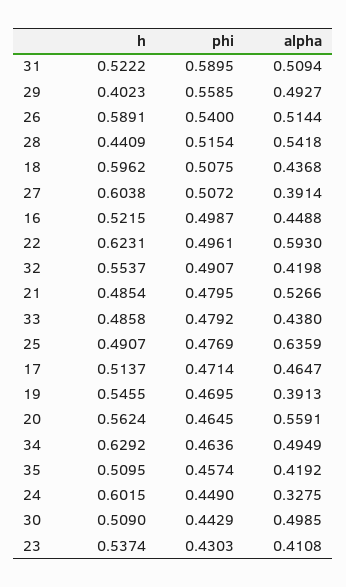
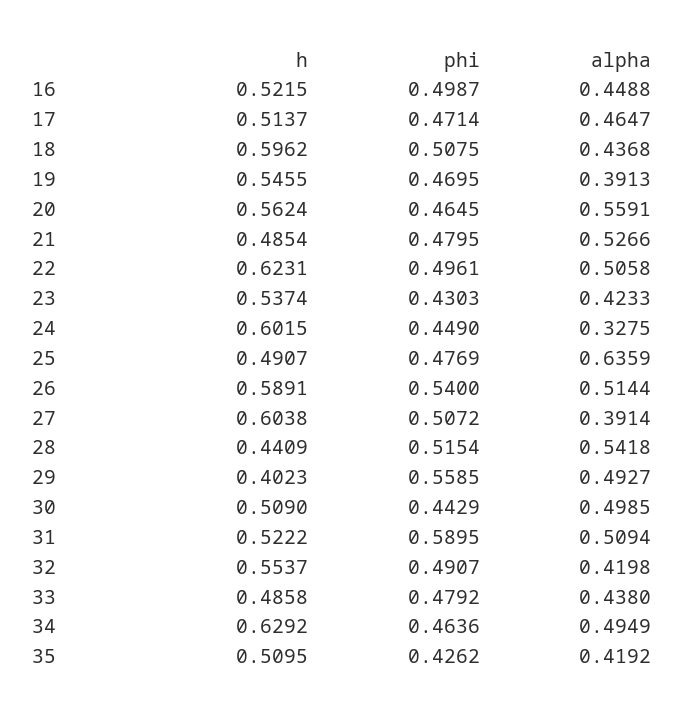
alpha, 22: 0.593 -> 0.5058
phi, 35: 0.4574 -> 0.4262
alpha, 23: 0.4108 -> 0.4233

